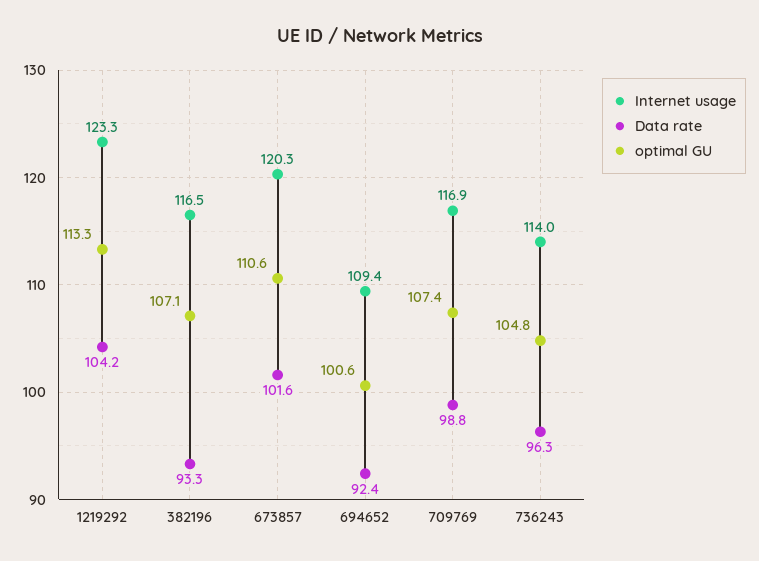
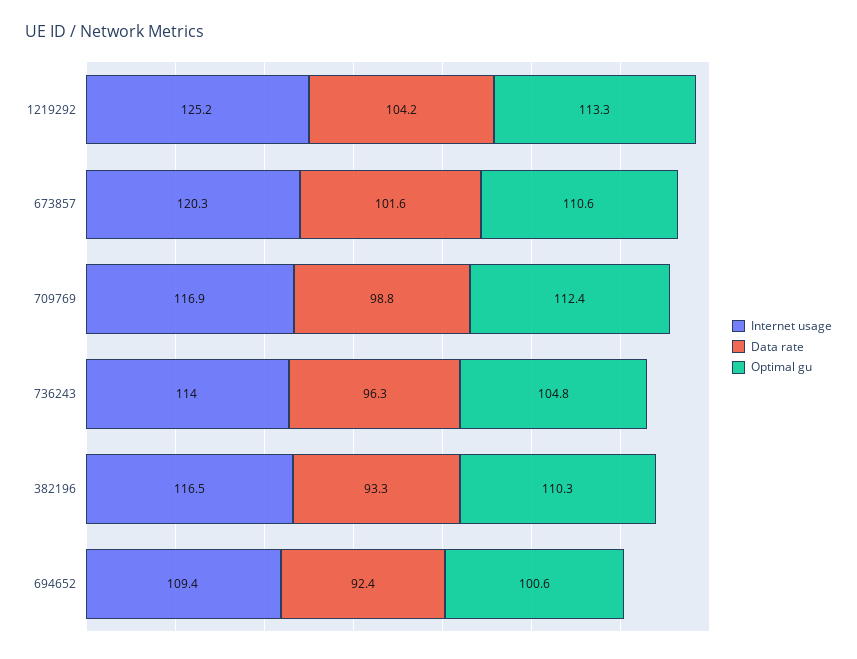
Internet usage, 1219292: 123.3 -> 125.2
optimal GU, 382196: 107.1 -> 110.3
optimal GU, 709769: 107.4 -> 112.4

